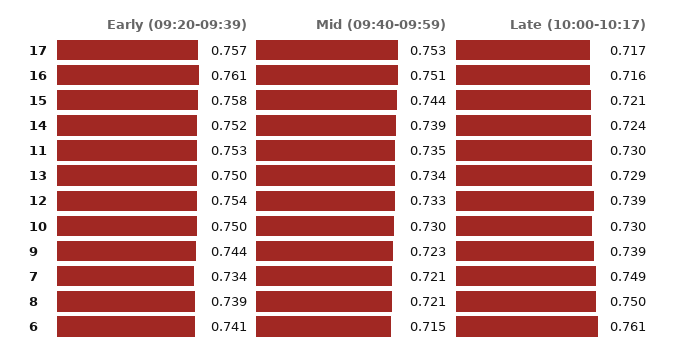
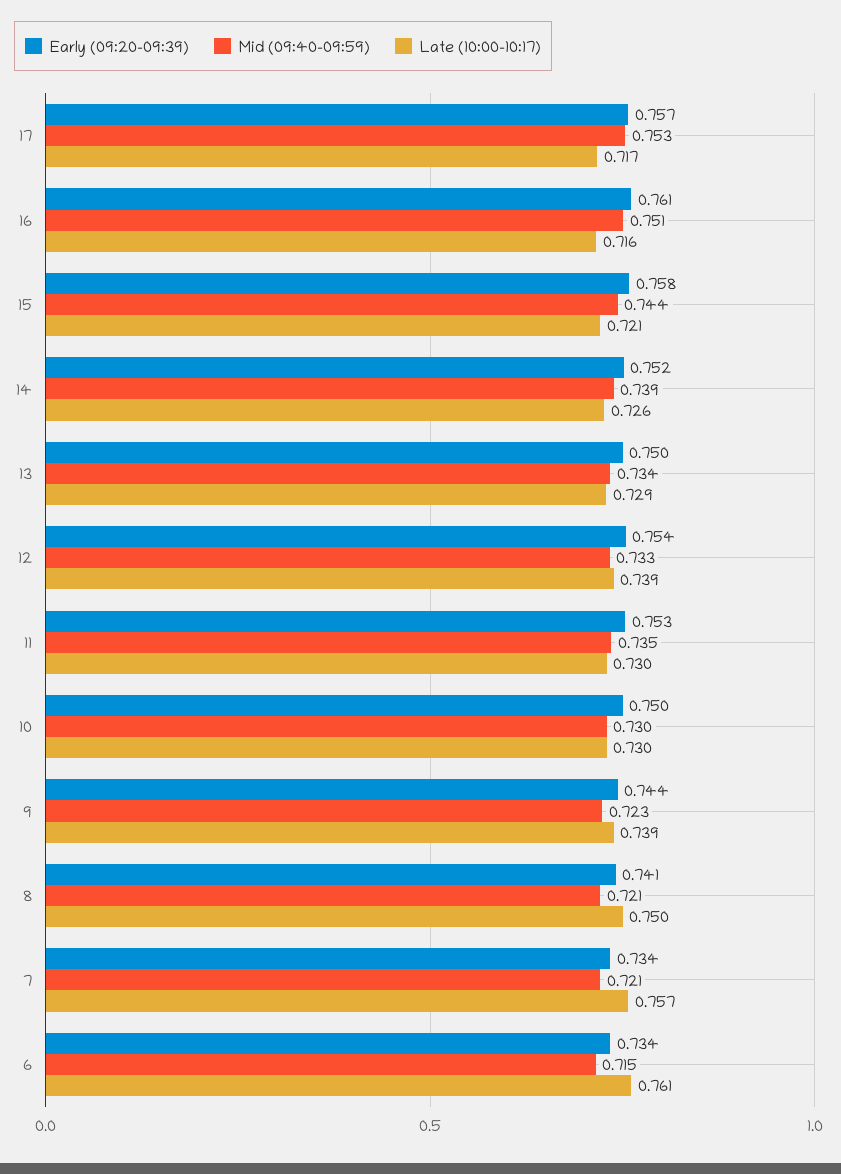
Late (10:00-10:17), 14: 0.724 -> 0.726
Late (10:00-10:17), 7: 0.749 -> 0.757
Early (09:20-09:39), 8: 0.739 -> 0.741
Early (09:20-09:39), 6: 0.741 -> 0.734

